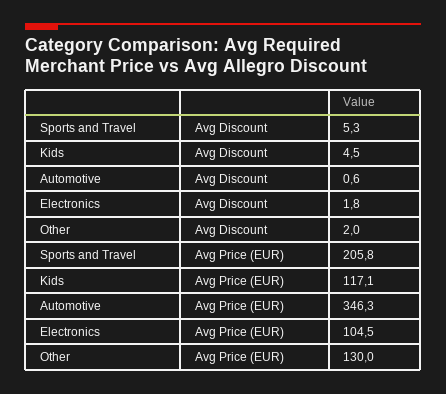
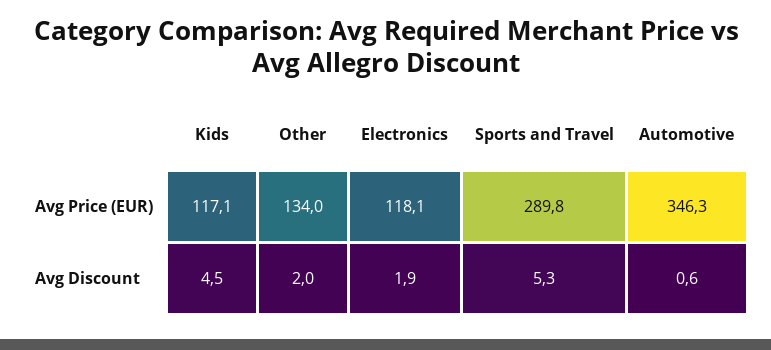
Electronics, Avg Discount: 1.8 -> 1.9
Sports and Travel, Avg Price (EUR): 205.8 -> 289.8
Electronics, Avg Price (EUR): 104.5 -> 118.1
Other, Avg Price (EUR): 130 -> 134

